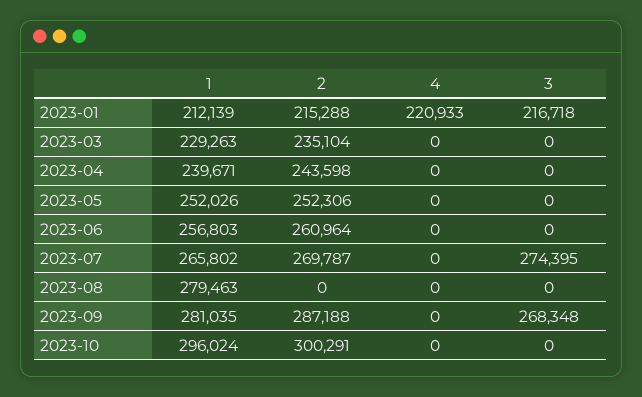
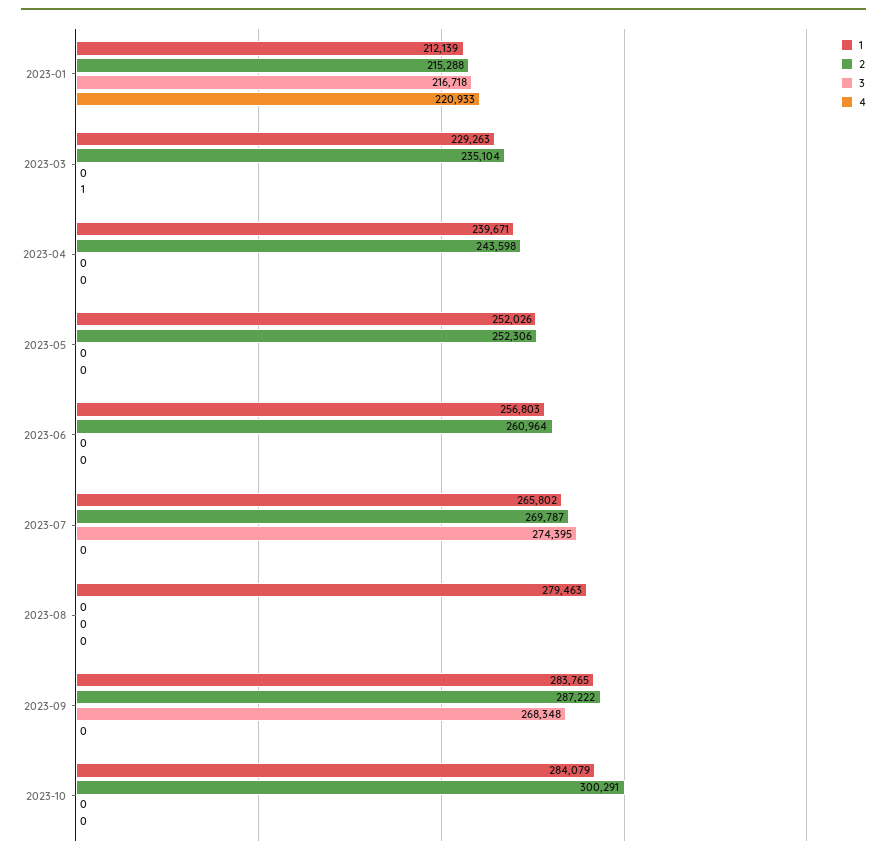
4, 2023-03: 0 -> 1
1, 2023-09: 281035 -> 283765
2, 2023-09: 287188 -> 287222
1, 2023-10: 296024 -> 284079

